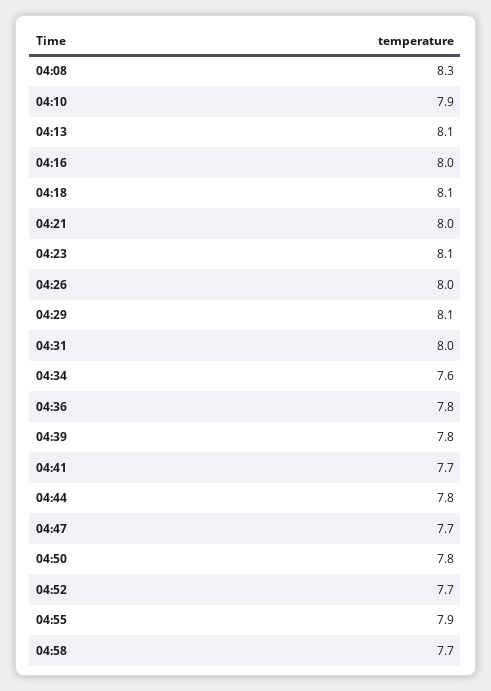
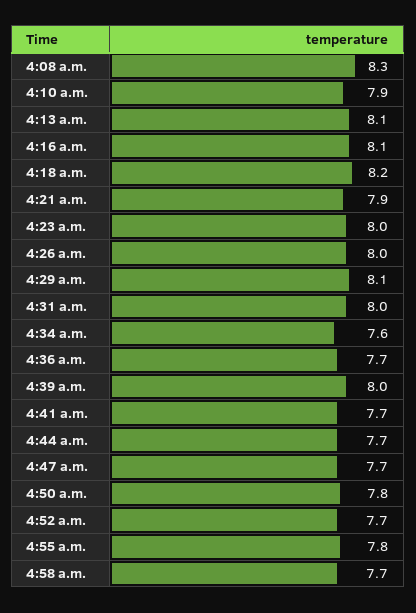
04:16: 8 -> 8.1
04:18: 8.1 -> 8.2
04:21: 8 -> 7.9
04:23: 8.1 -> 8
04:36: 7.8 -> 7.7
04:39: 7.8 -> 8
04:44: 7.8 -> 7.7
04:55: 7.9 -> 7.8

